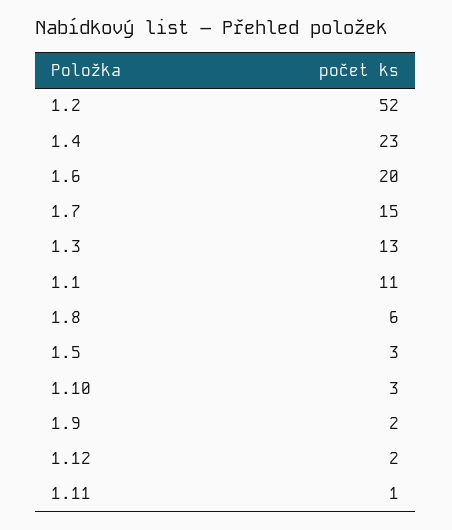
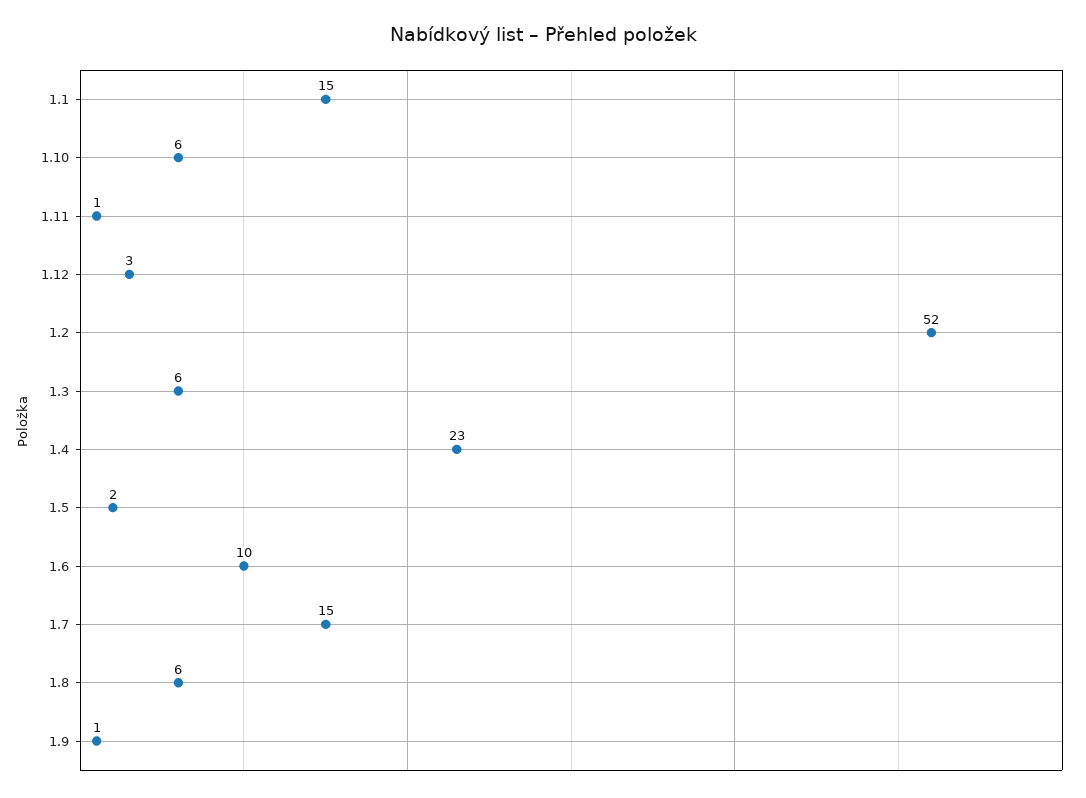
1.6: 20 -> 10
1.3: 13 -> 6
1.1: 11 -> 15
1.5: 3 -> 2
1.10: 3 -> 6
1.9: 2 -> 1
1.12: 2 -> 3

